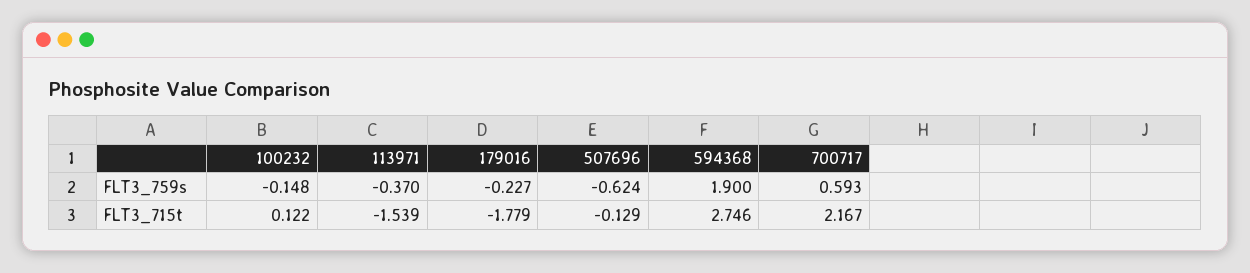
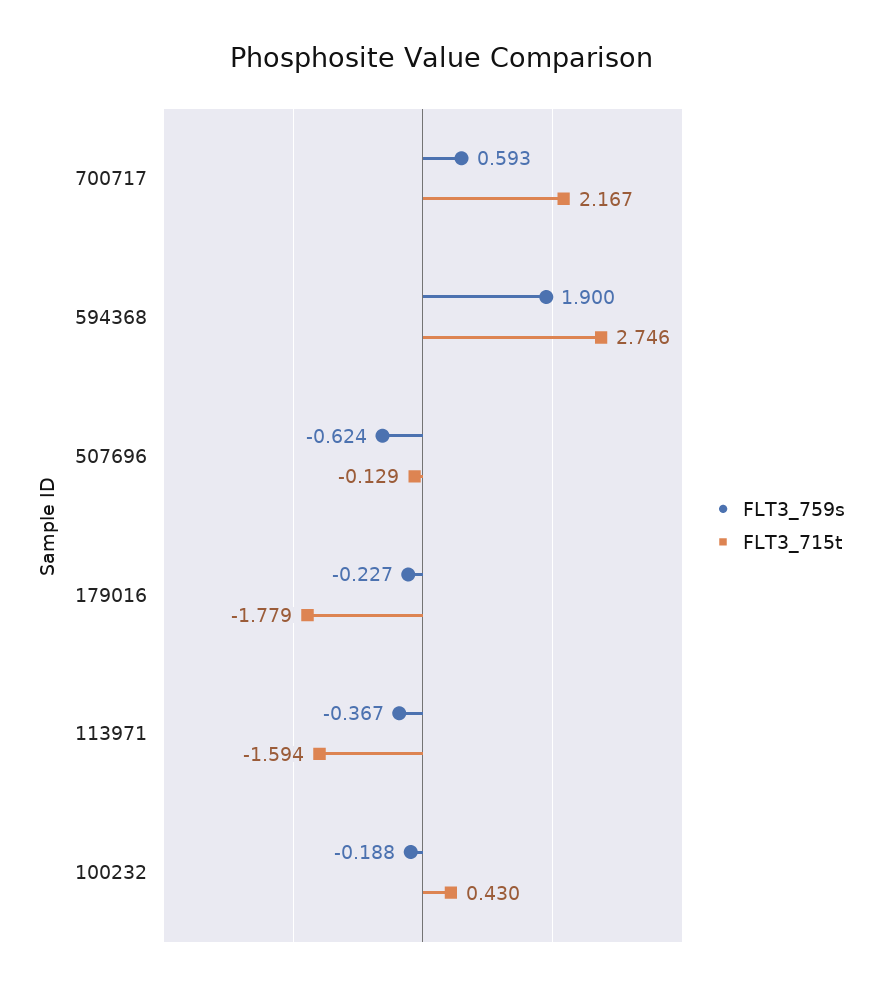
FLT3_759s, 100232: -0.148 -> -0.188
FLT3_759s, 113971: -0.37 -> -0.367
FLT3_715t, 100232: 0.122 -> 0.43
FLT3_715t, 113971: -1.539 -> -1.594

